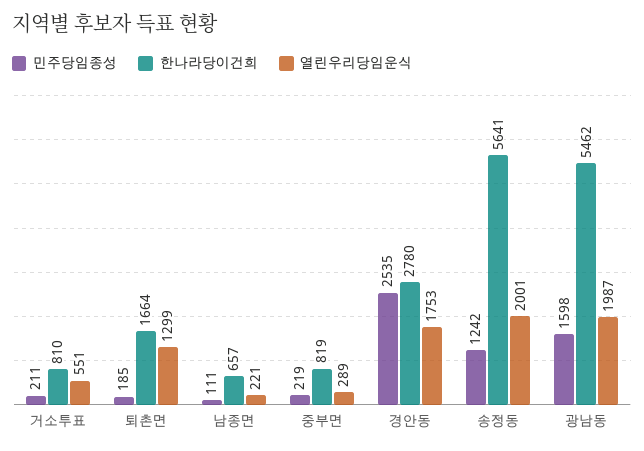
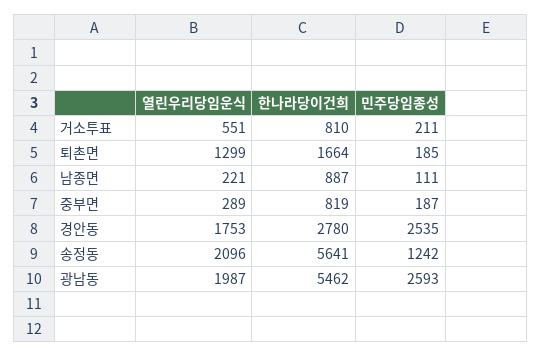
한나라당이건희, 남종면: 657 -> 887
민주당임종성, 중부면: 219 -> 187
열린우리당임운식, 송정동: 2001 -> 2096
민주당임종성, 광남동: 1598 -> 2593

